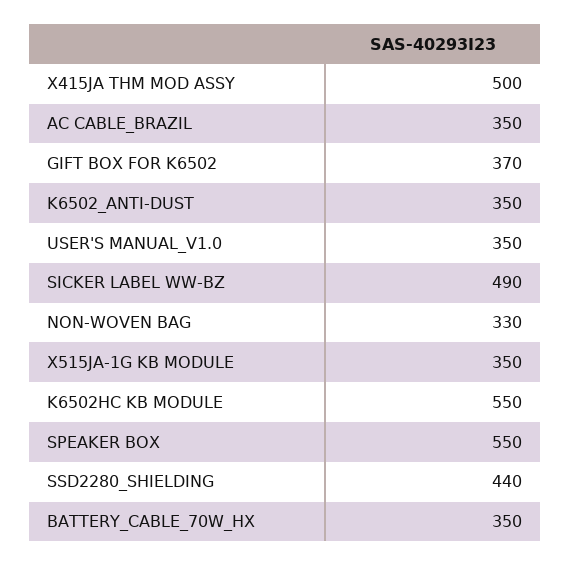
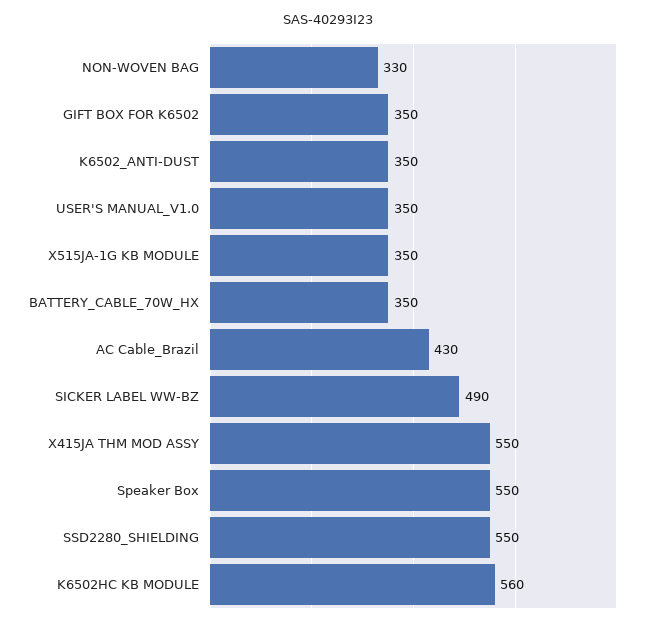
X415JA THM MOD ASSY: 500 -> 550
AC CABLE_BRAZIL: 350 -> 430
GIFT BOX FOR K6502: 370 -> 350
K6502HC KB MODULE: 550 -> 560
SSD2280_SHIELDING: 440 -> 550

